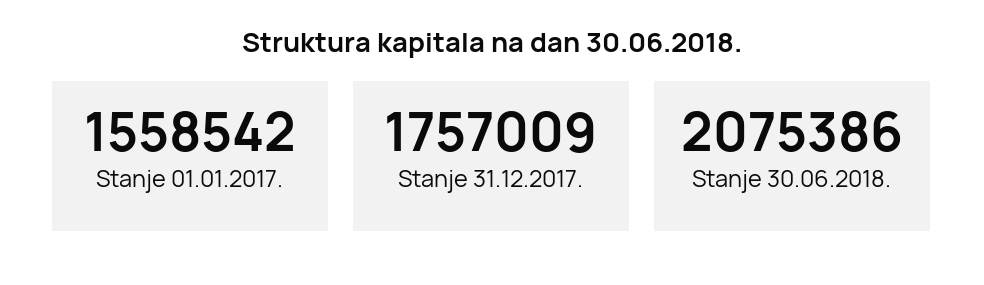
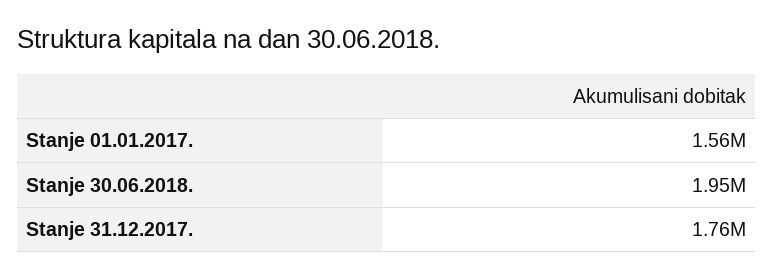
Stanje 30.06.2018.: 2075386 -> 1950000

